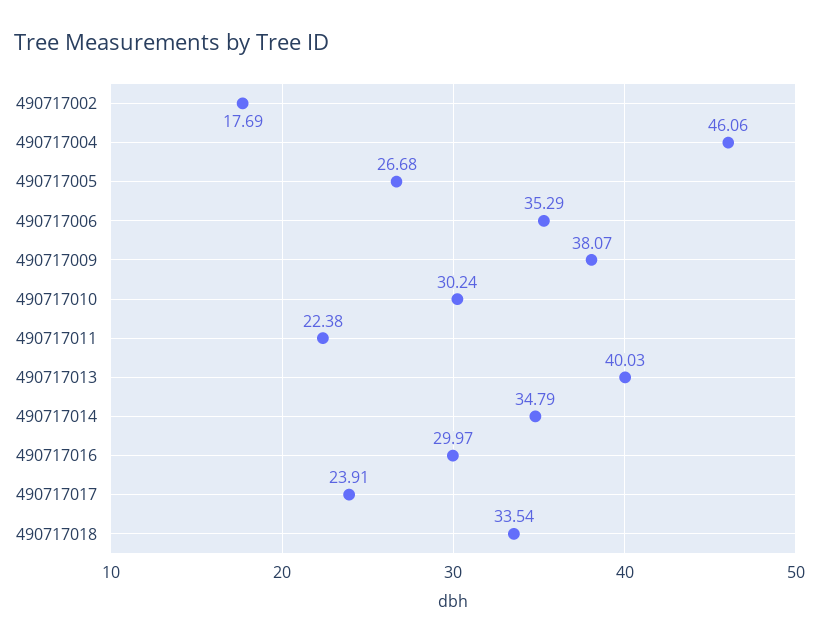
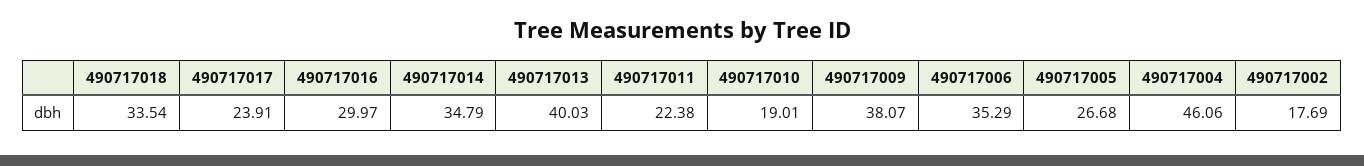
490717010: 30.24 -> 19.01

